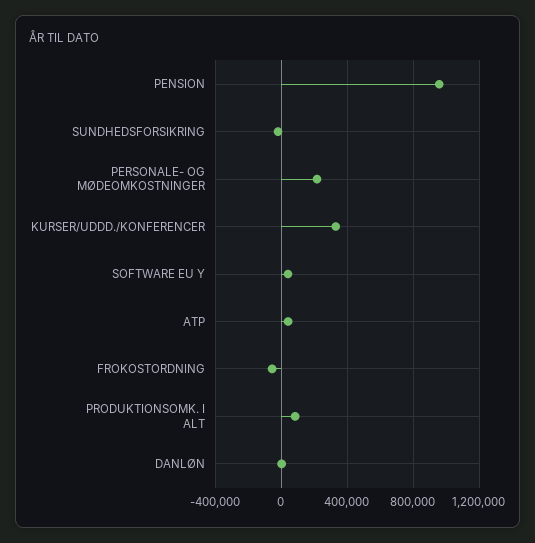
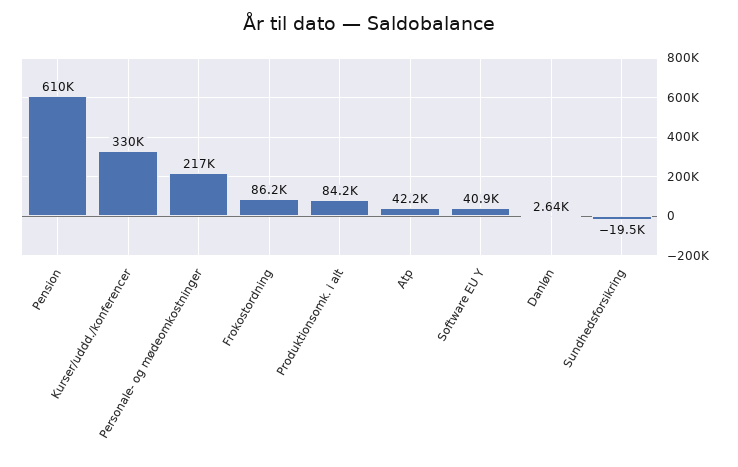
PENSION: 950000 -> 610000
FROKOSTORDNING: -50000 -> 86200

